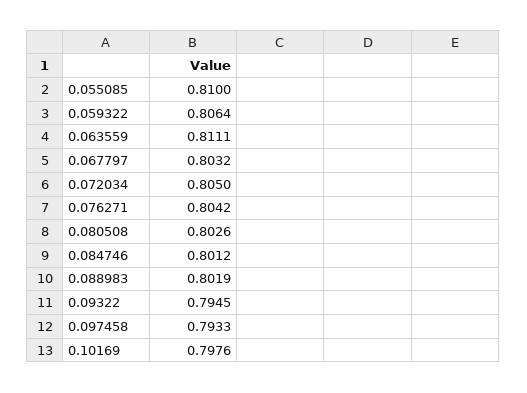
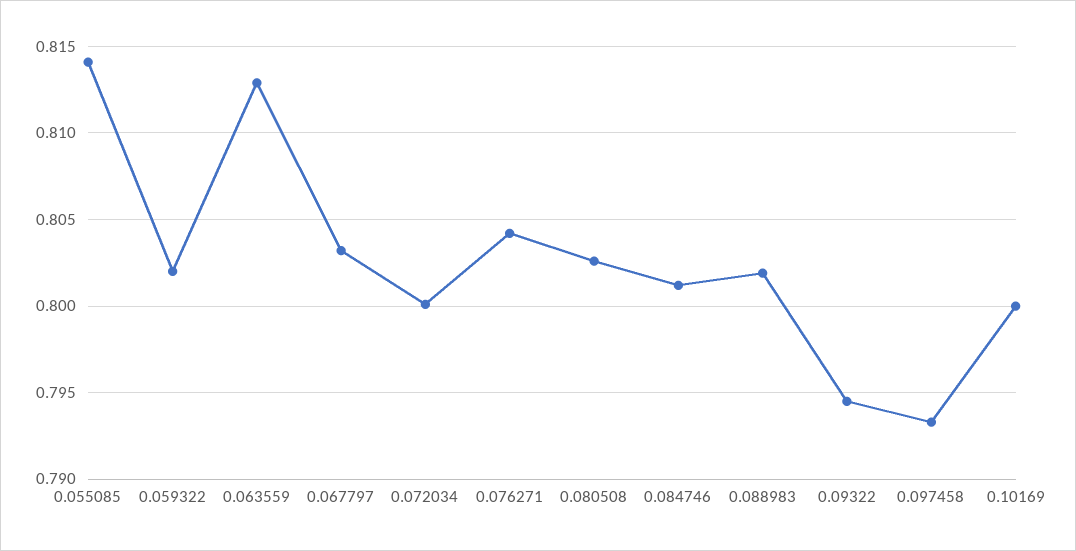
0.055085: 0.81 -> 0.814
0.059322: 0.8064 -> 0.802
0.063559: 0.8111 -> 0.813
0.072034: 0.805 -> 0.8
0.10169: 0.7976 -> 0.8

